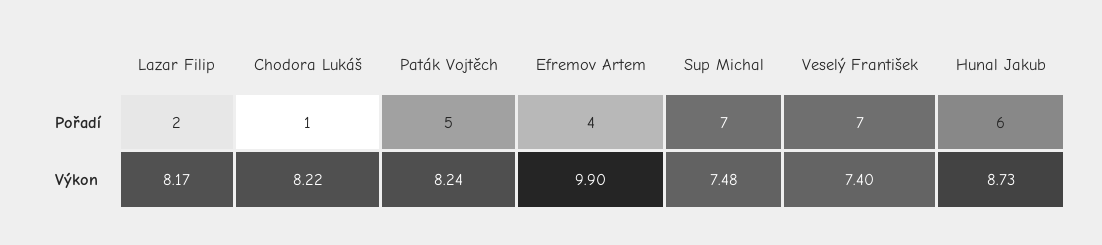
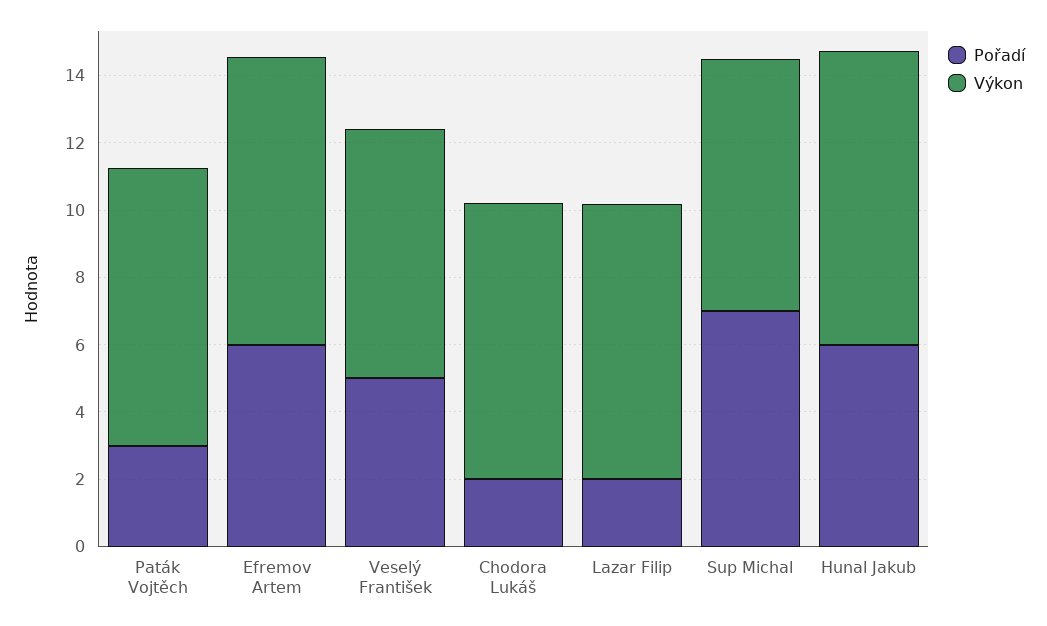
Pořadí, Chodora Lukáš: 1 -> 2
Pořadí, Paták Vojtěch: 5 -> 3
Pořadí, Efremov Artem: 4 -> 6
Pořadí, Veselý František: 7 -> 5
Výkon, Efremov Artem: 9.9 -> 8.5

